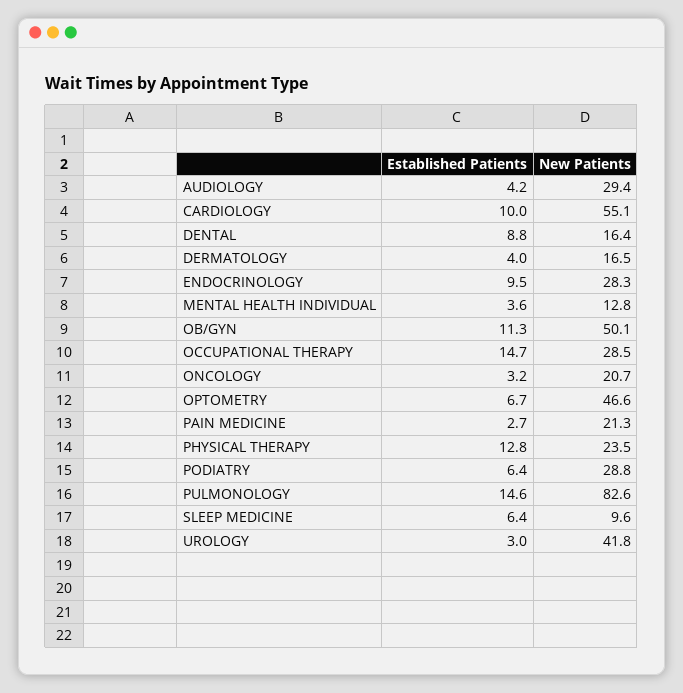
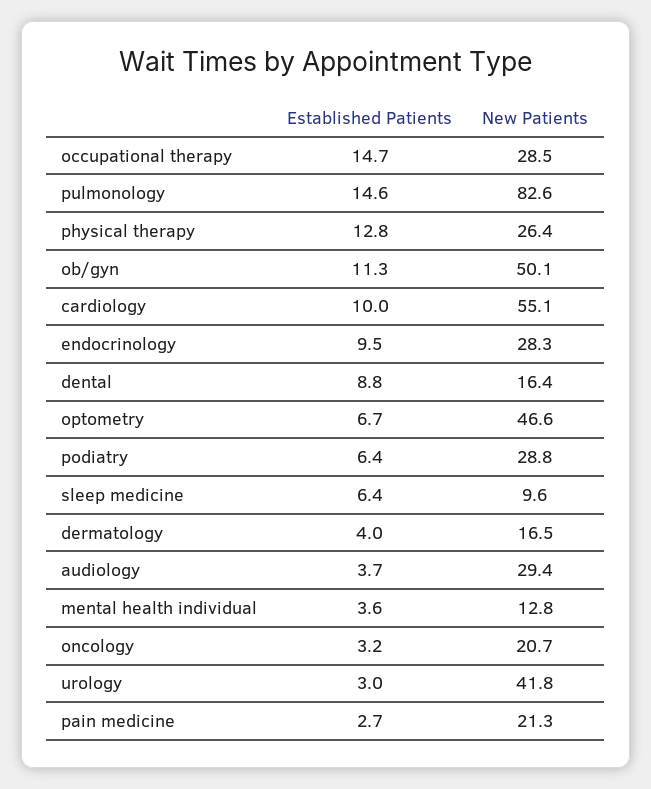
Established Patients, AUDIOLOGY: 4.2 -> 3.7
New Patients, PHYSICAL THERAPY: 23.5 -> 26.4

